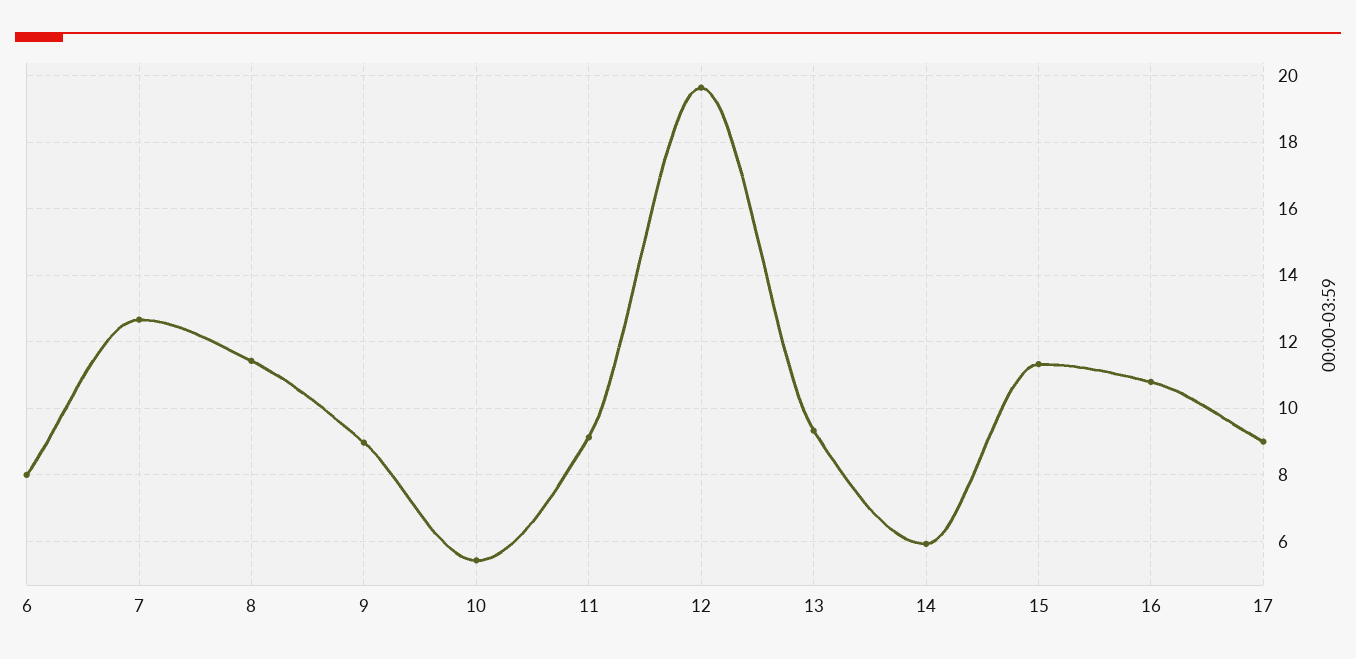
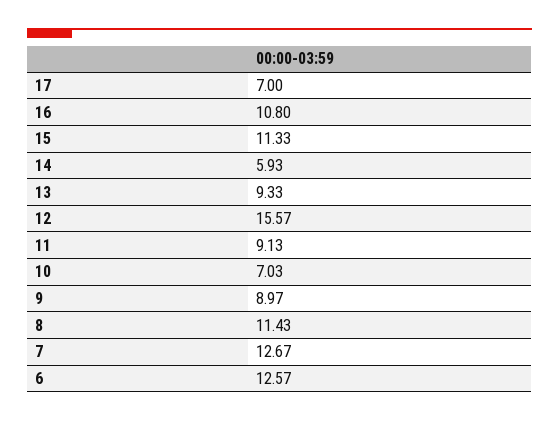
6: 8 -> 12.57
10: 5.4 -> 7.03
12: 19.6 -> 15.57
17: 9 -> 7

